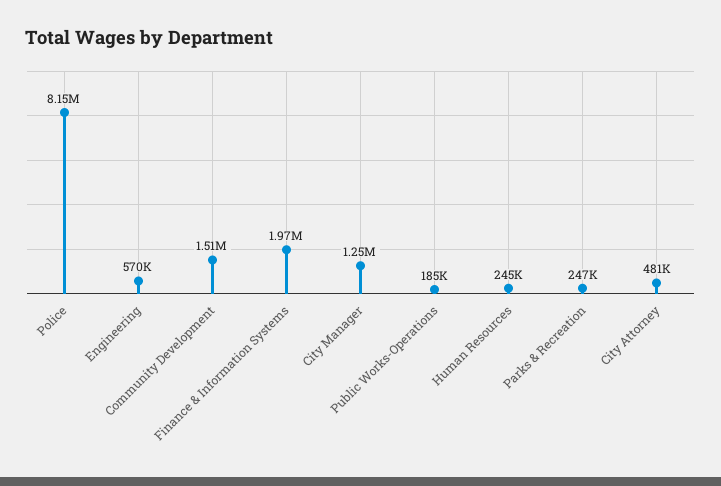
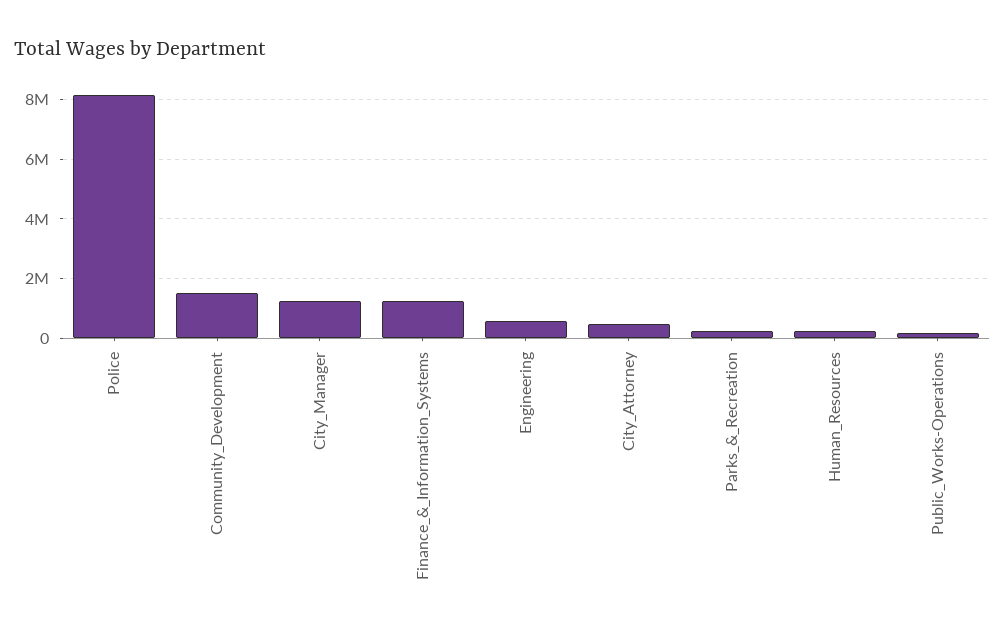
Finance & Information Systems: 1970000 -> 1250000

